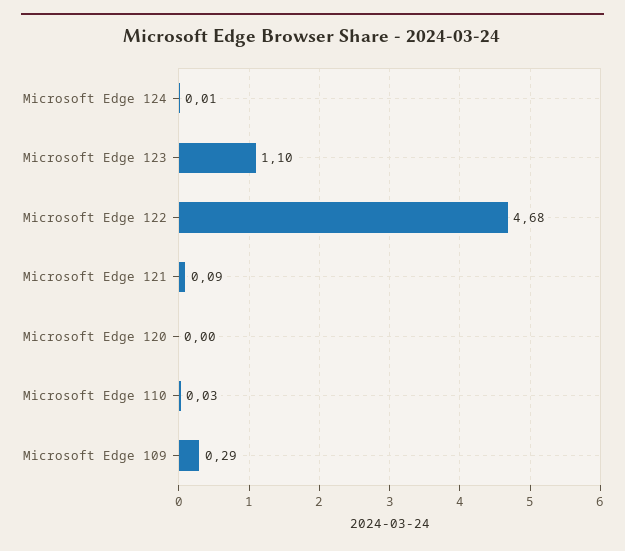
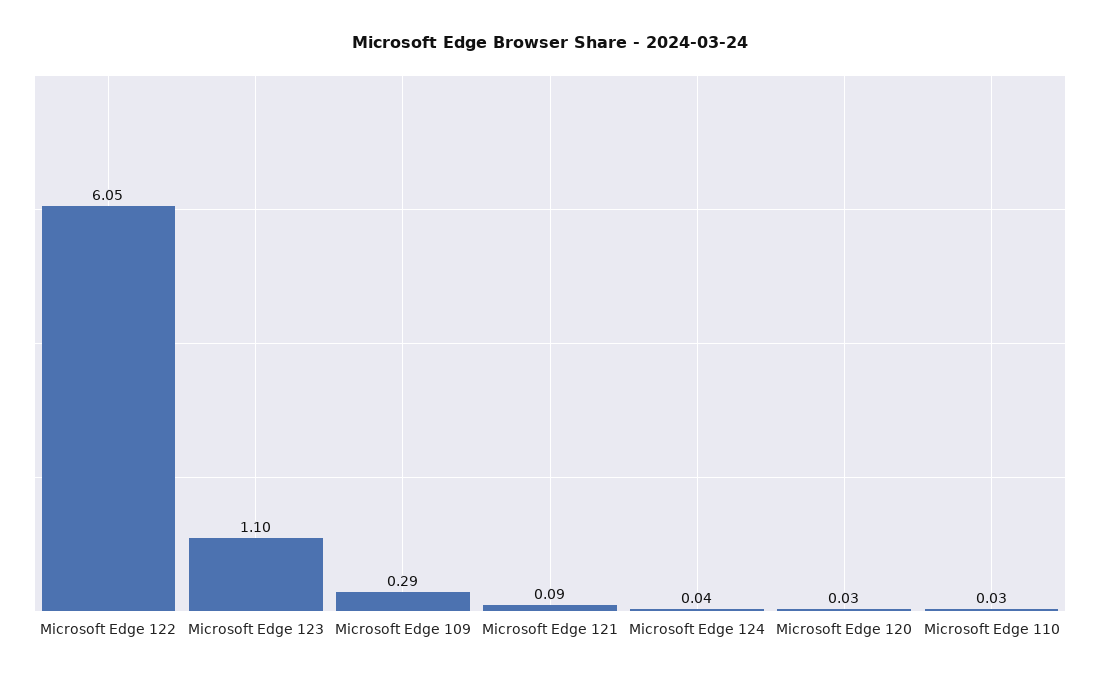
Microsoft Edge 124: 0.01 -> 0.04
Microsoft Edge 122: 4.68 -> 6.05
Microsoft Edge 120: 0 -> 0.03

